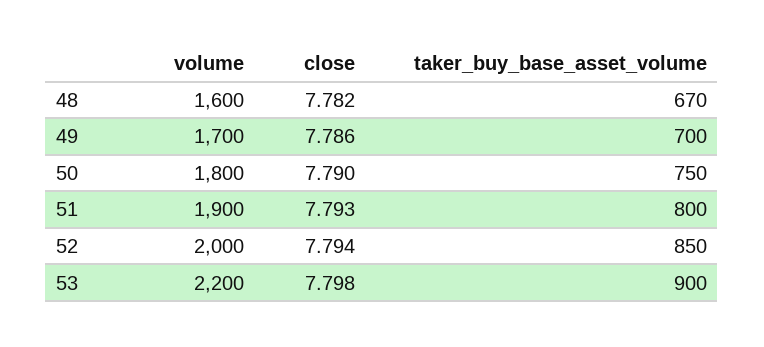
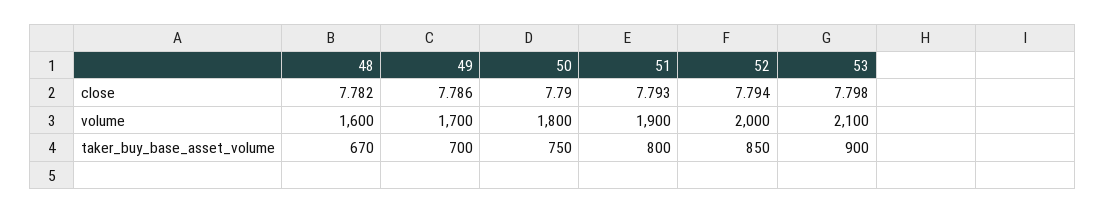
volume, 53: 2200 -> 2100

